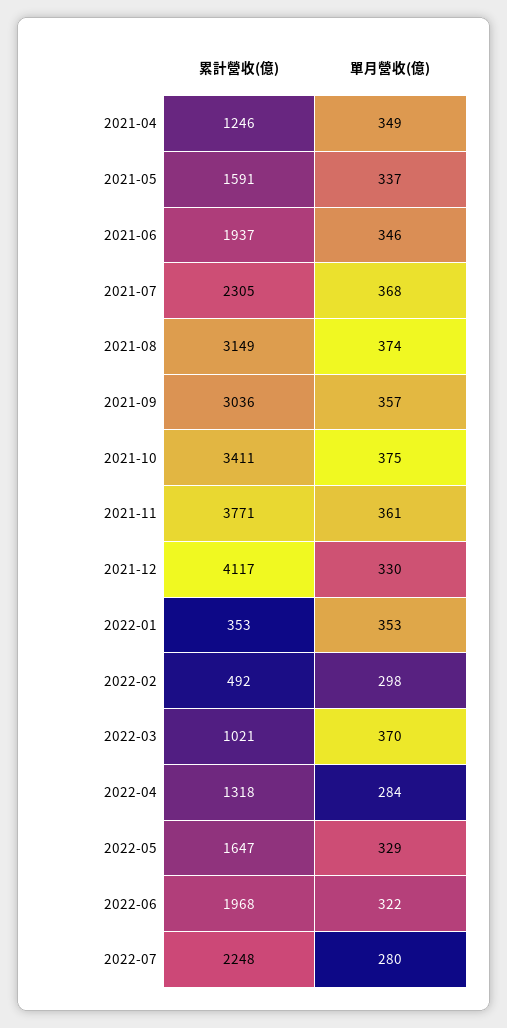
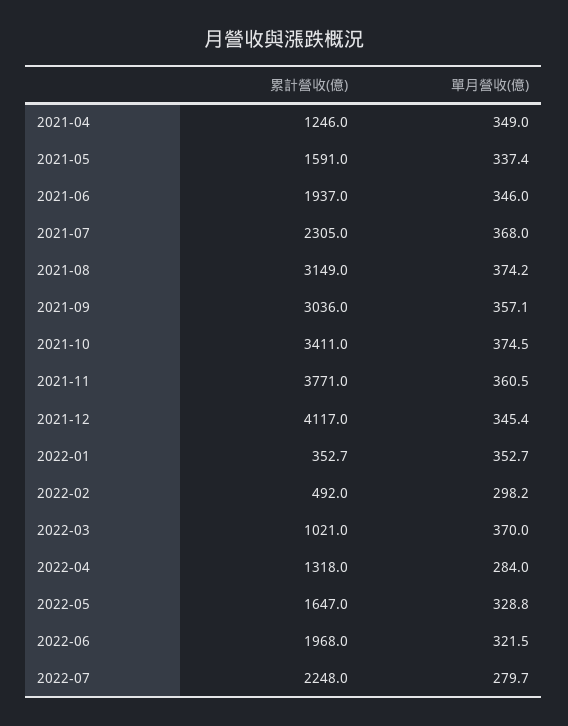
單月營收(億), 2021-12: 330 -> 345.4

